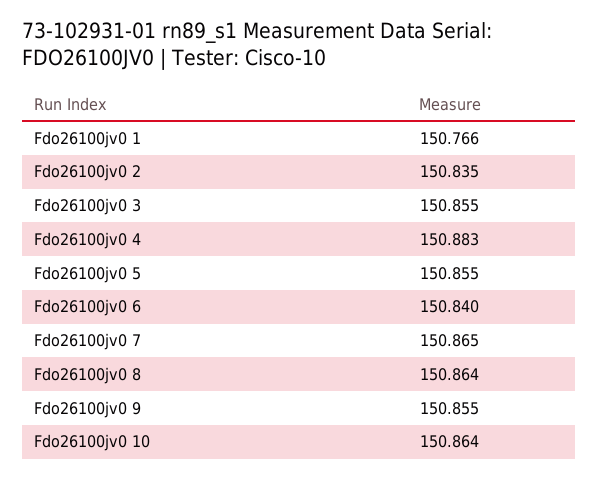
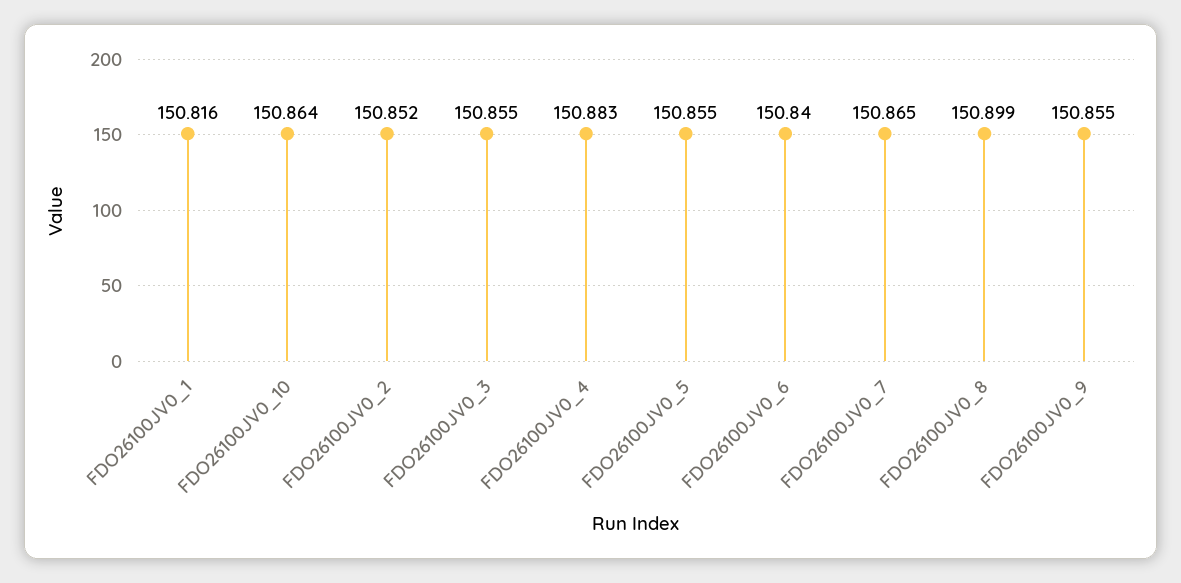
Fdo26100jv0 1: 150.766 -> 150.816
Fdo26100jv0 2: 150.835 -> 150.852
Fdo26100jv0 8: 150.864 -> 150.899

